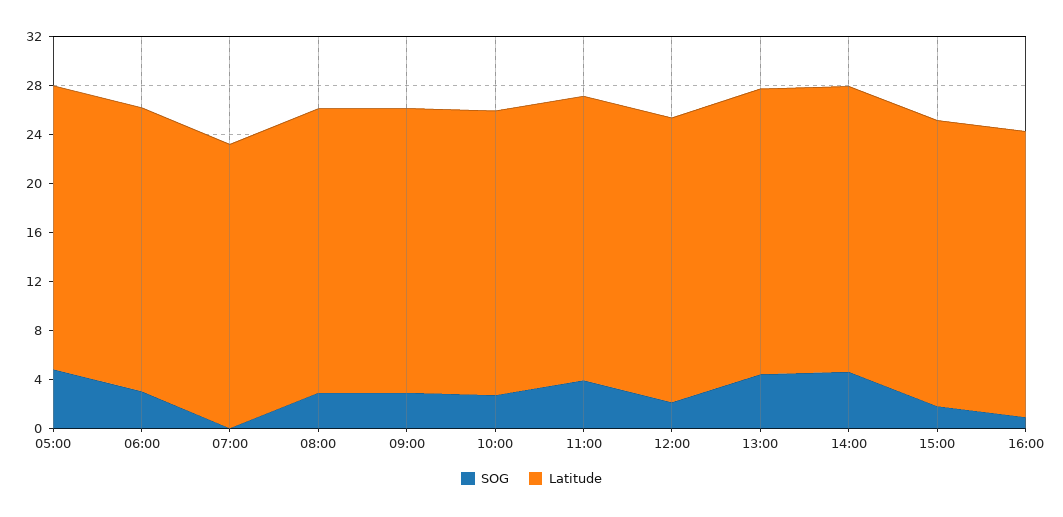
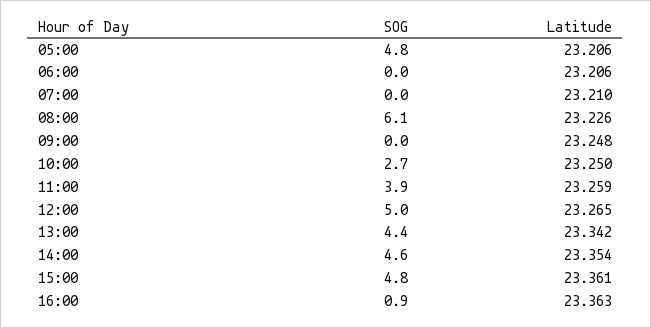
SOG, 06:00: 3 -> 0
SOG, 08:00: 3 -> 6.1
SOG, 09:00: 3 -> 0
SOG, 12:00: 2 -> 5
SOG, 15:00: 2 -> 4.8

